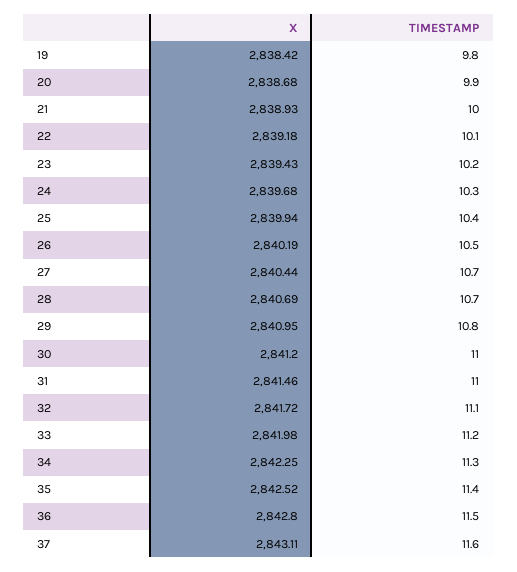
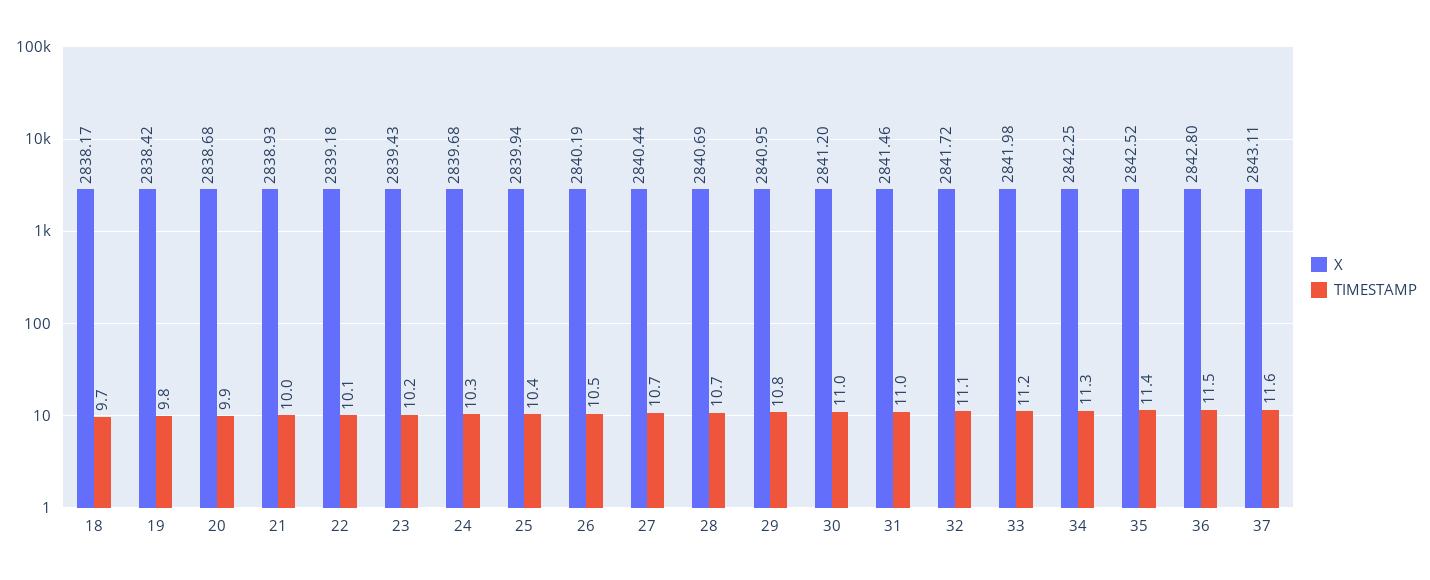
X, 18: none -> 2838.17
TIMESTAMP, 18: none -> 9.7

